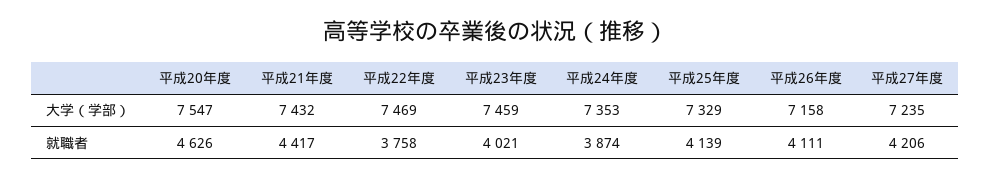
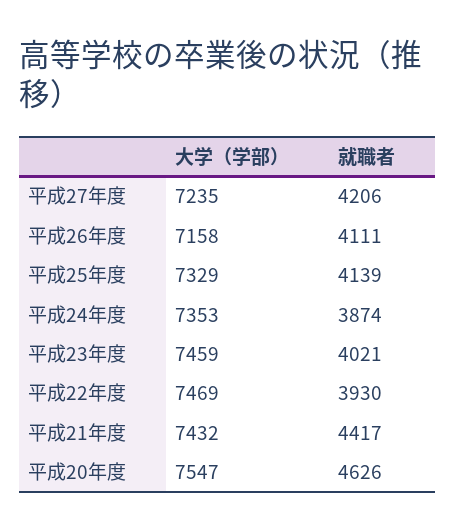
平成22年度, 就職者: 3758 -> 3930

